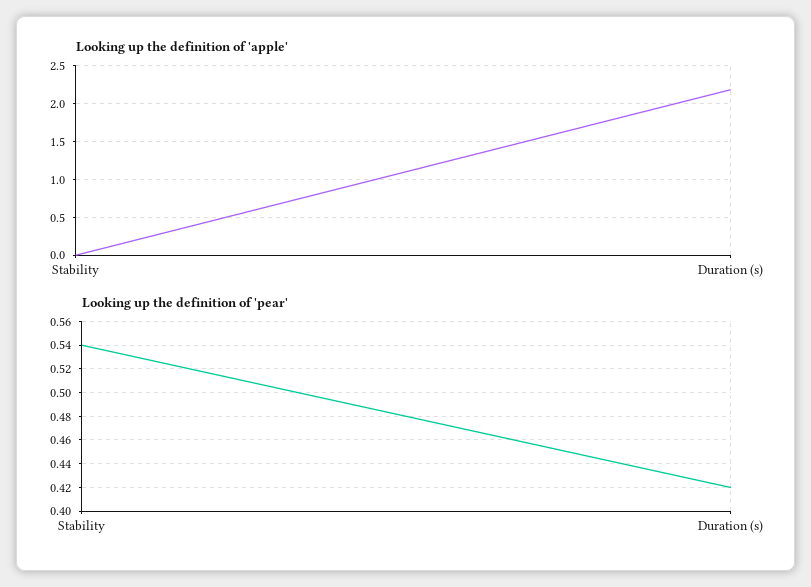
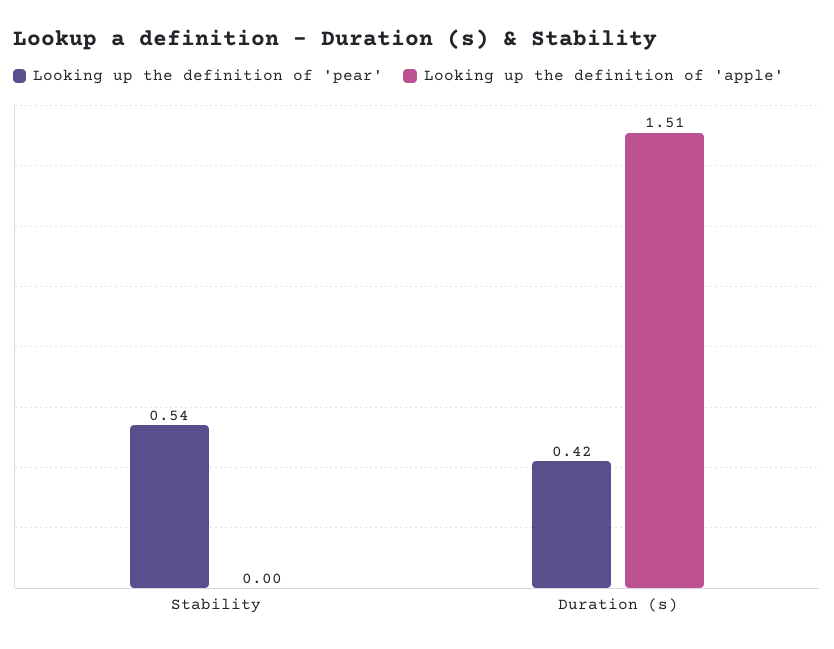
Looking up the definition of 'apple', Duration (s): 2.2 -> 1.51

